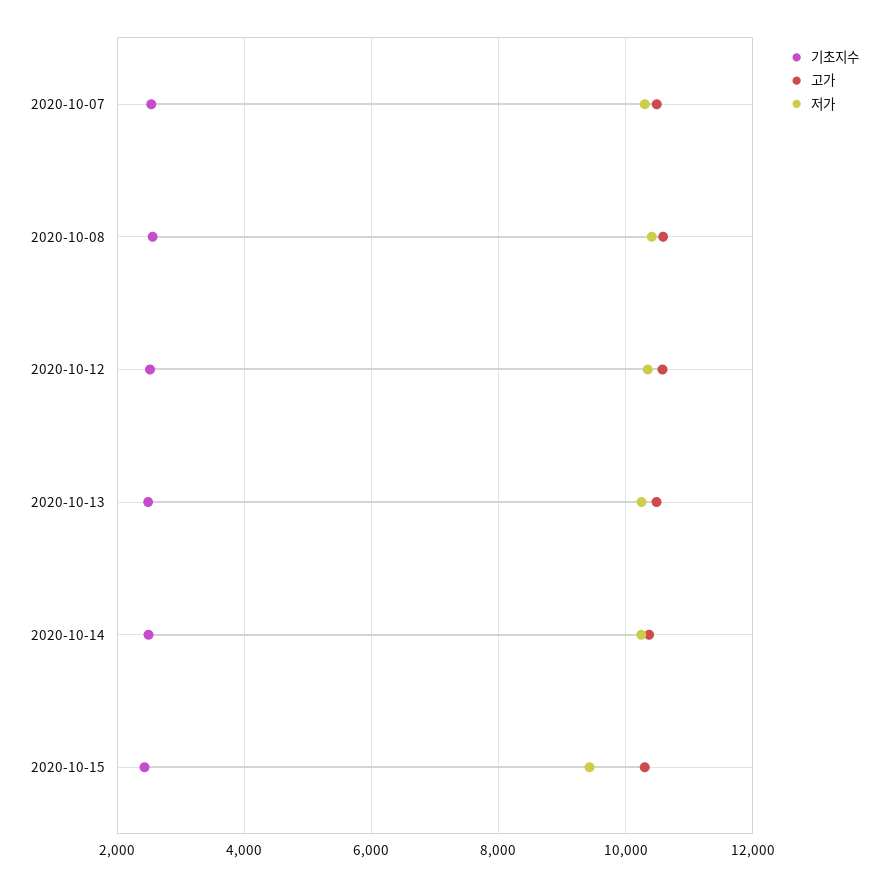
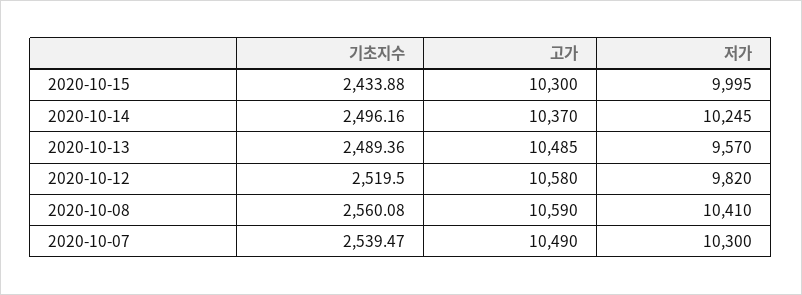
저가, 2020-10-12: 10400 -> 9820
저가, 2020-10-13: 10200 -> 9570
저가, 2020-10-15: 9400 -> 9995

